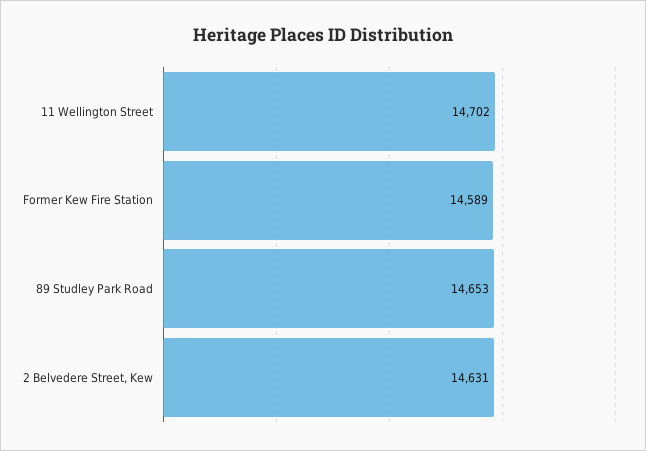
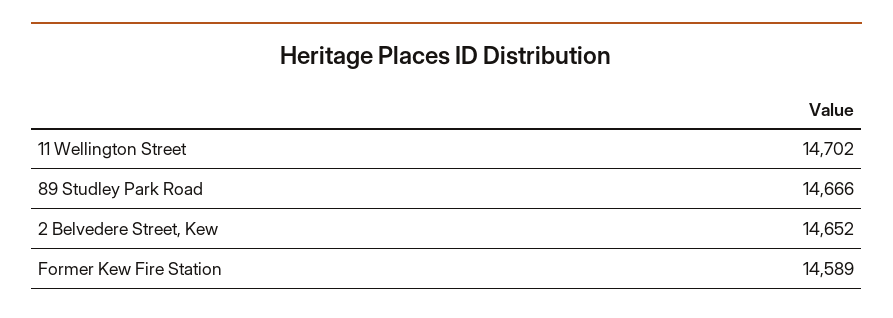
89 Studley Park Road: 14653 -> 14666
2 Belvedere Street, Kew: 14631 -> 14652

